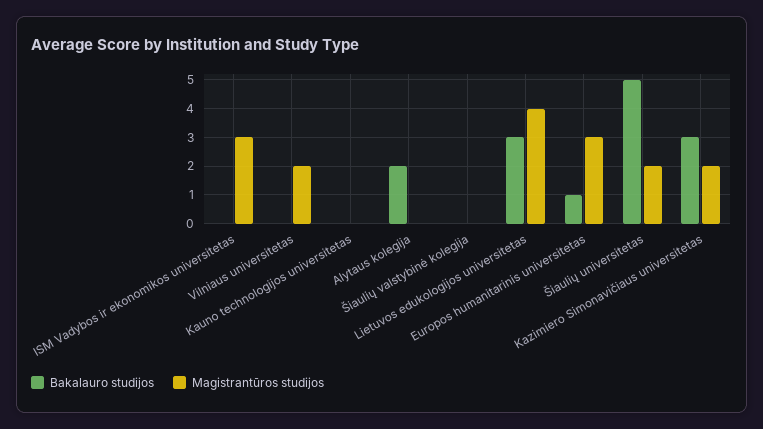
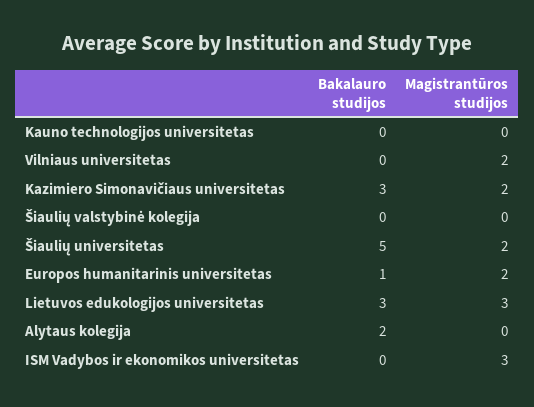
Magistrantūros studijos, Lietuvos edukologijos universitetas: 4 -> 3
Magistrantūros studijos, Europos humanitarinis universitetas: 3 -> 2

